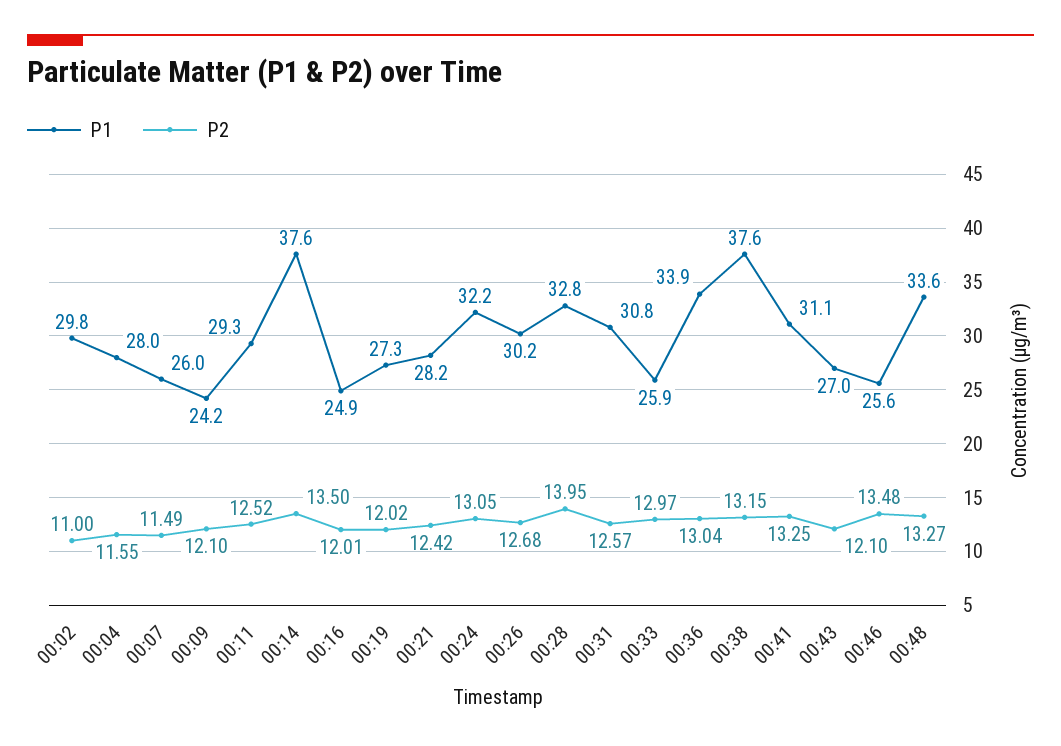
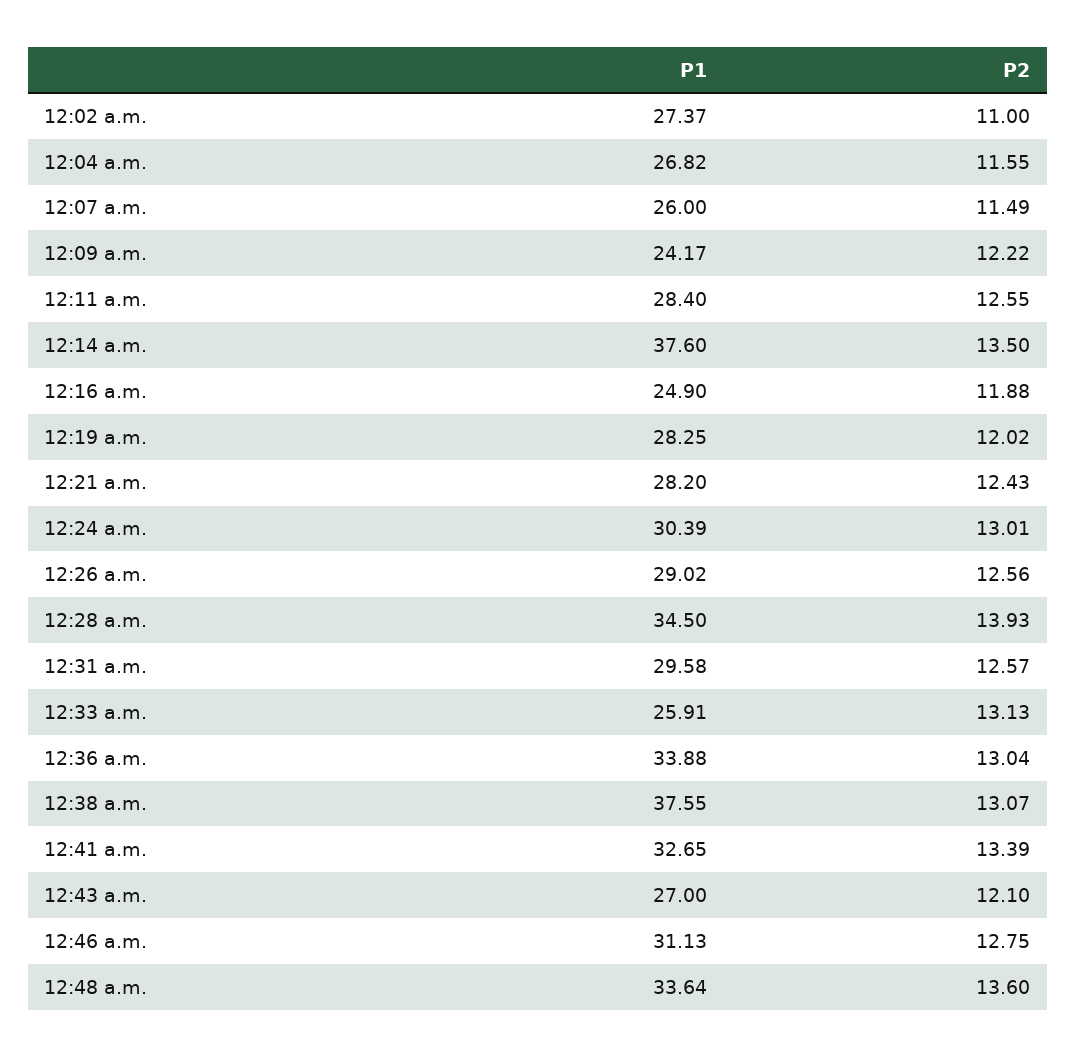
P1, 00:02: 29.8 -> 27.37
P1, 00:04: 28 -> 26.82
P2, 00:09: 12.1 -> 12.22
P1, 00:11: 29.3 -> 28.4
P2, 00:11: 12.52 -> 12.55
P2, 00:16: 12.01 -> 11.88
P1, 00:19: 27.3 -> 28.25
P2, 00:21: 12.42 -> 12.43
P1, 00:24: 32.2 -> 30.39
P2, 00:24: 13.05 -> 13.01
P1, 00:26: 30.2 -> 29.02
P2, 00:26: 12.68 -> 12.56
P1, 00:28: 32.8 -> 34.5
P2, 00:28: 13.95 -> 13.93
P1, 00:31: 30.8 -> 29.58
P2, 00:33: 12.97 -> 13.13
P2, 00:38: 13.15 -> 13.07
P1, 00:41: 31.1 -> 32.65
P2, 00:41: 13.25 -> 13.39
P1, 00:46: 25.6 -> 31.13
P2, 00:46: 13.48 -> 12.75
P2, 00:48: 13.27 -> 13.6

